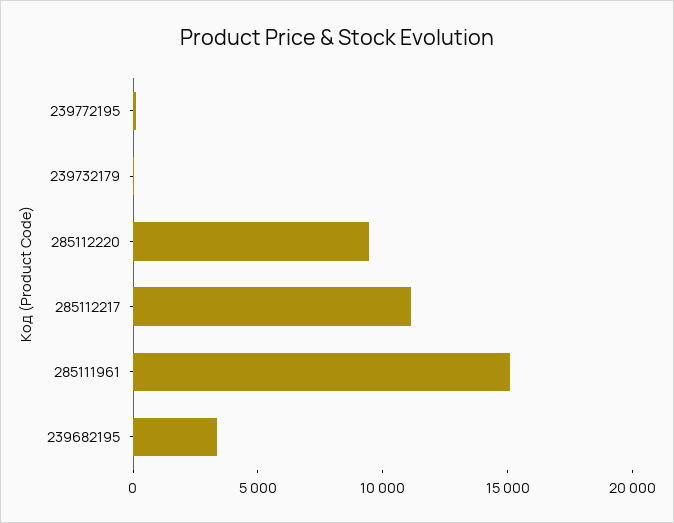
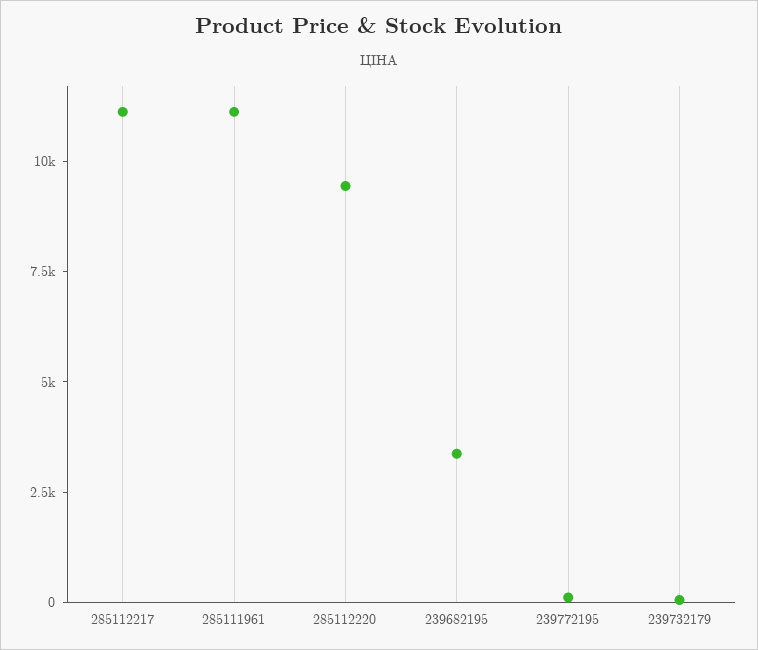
285111961: 15000 -> 11000

